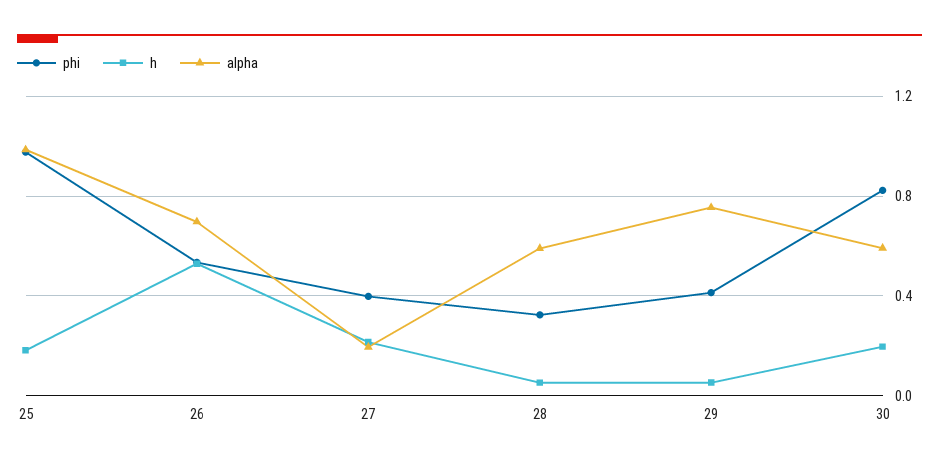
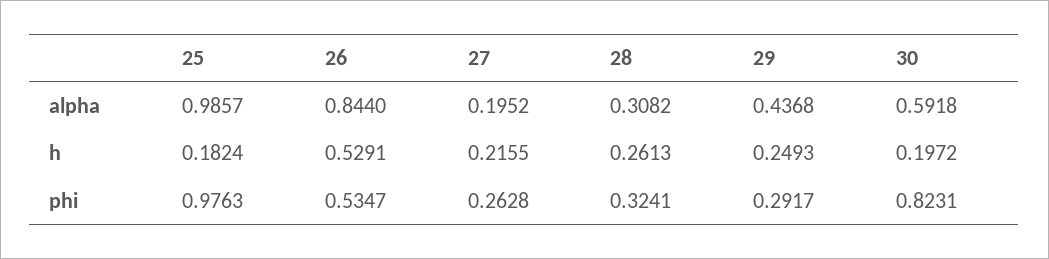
alpha, 26: 0.7 -> 0.844
phi, 27: 0.4 -> 0.2628
h, 28: 0.05 -> 0.2613
alpha, 28: 0.6 -> 0.3082
phi, 29: 0.4 -> 0.2917
h, 29: 0.05 -> 0.2493
alpha, 29: 0.75 -> 0.4368

